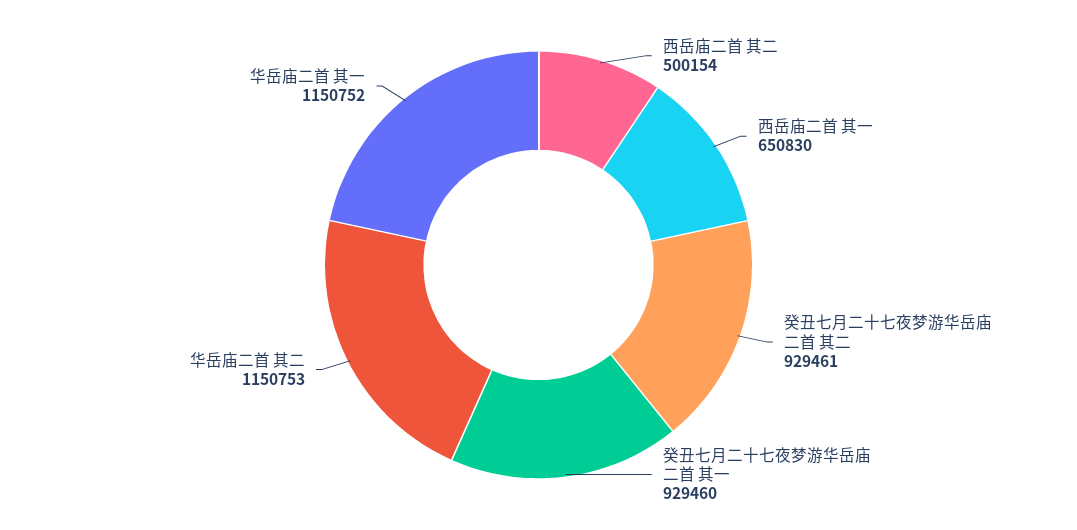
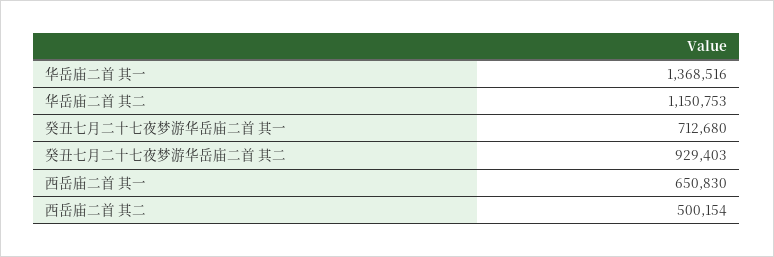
癸丑七月二十七夜梦游华岳庙二首 其二: 929461 -> 929403
癸丑七月二十七夜梦游华岳庙二首 其一: 929460 -> 712680
华岳庙二首 其一: 1150752 -> 1368516

